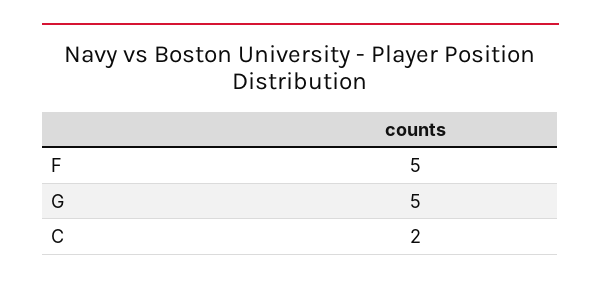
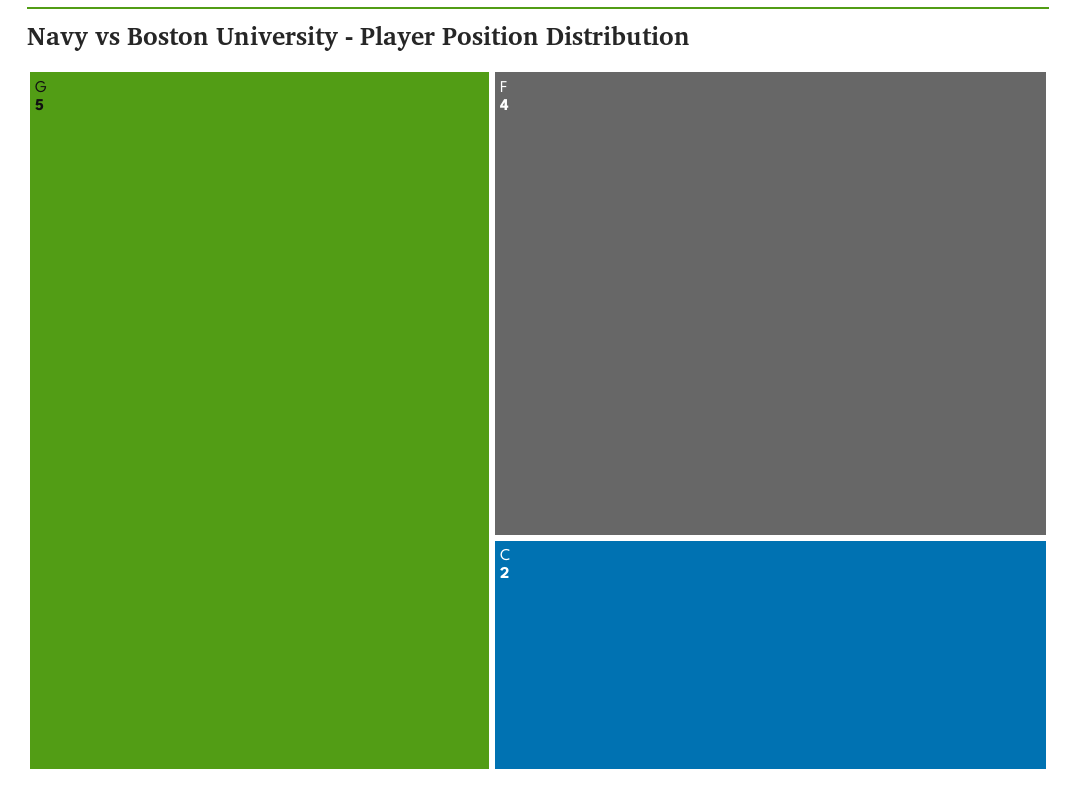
F: 5 -> 4

